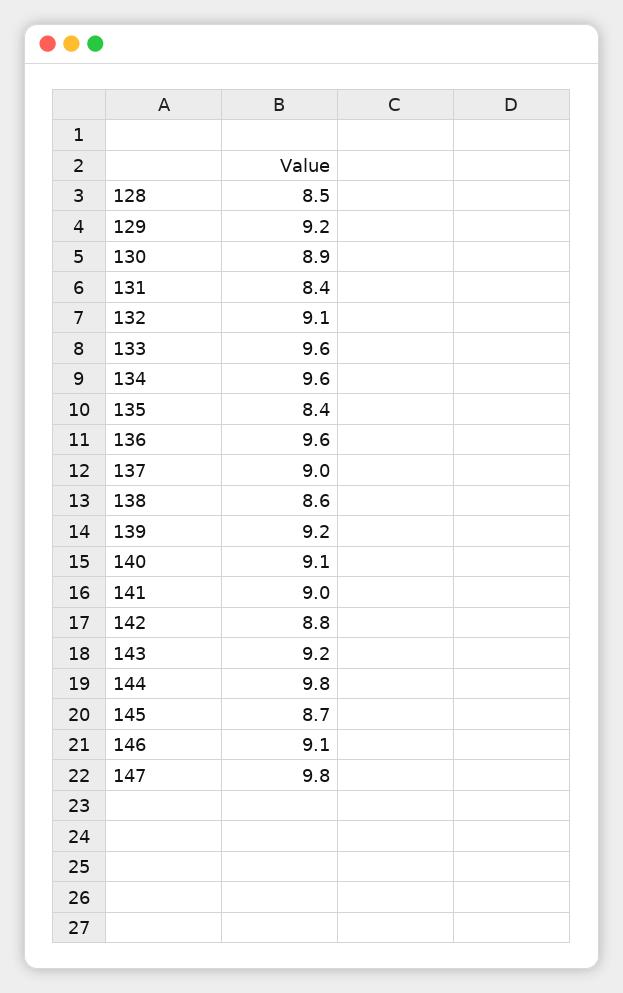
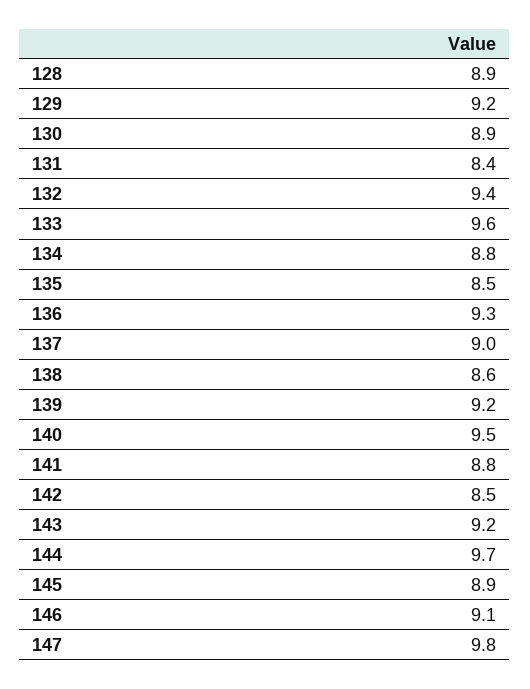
128: 8.5 -> 8.9
132: 9.1 -> 9.4
134: 9.6 -> 8.8
135: 8.4 -> 8.5
136: 9.6 -> 9.3
140: 9.1 -> 9.5
141: 9 -> 8.8
142: 8.8 -> 8.5
144: 9.8 -> 9.7
145: 8.7 -> 8.9

